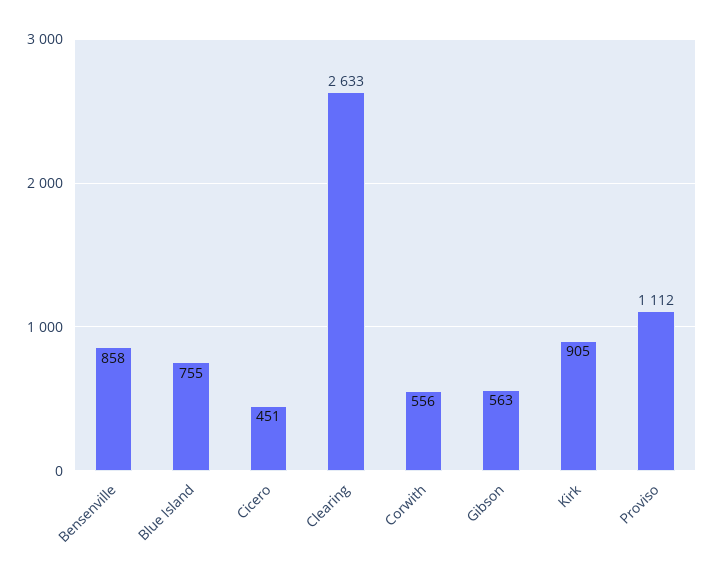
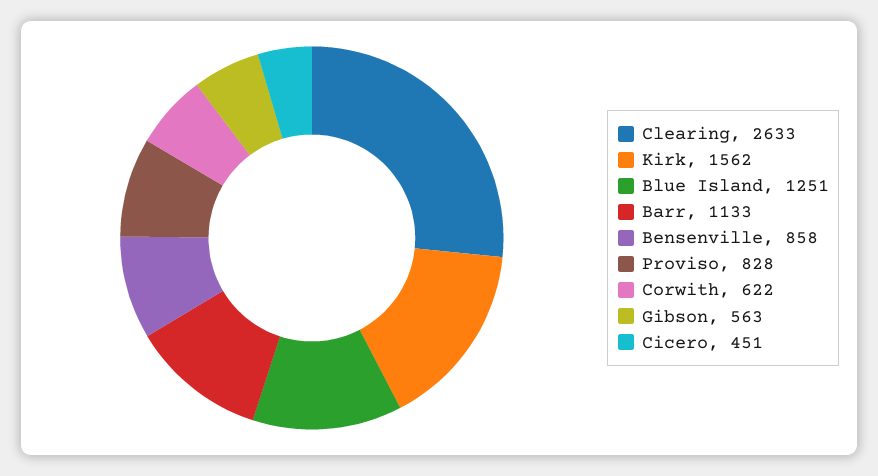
Blue Island: 755 -> 1251
Corwith: 556 -> 622
Kirk: 905 -> 1562
Proviso: 1112 -> 828
Barr: none -> 1133

